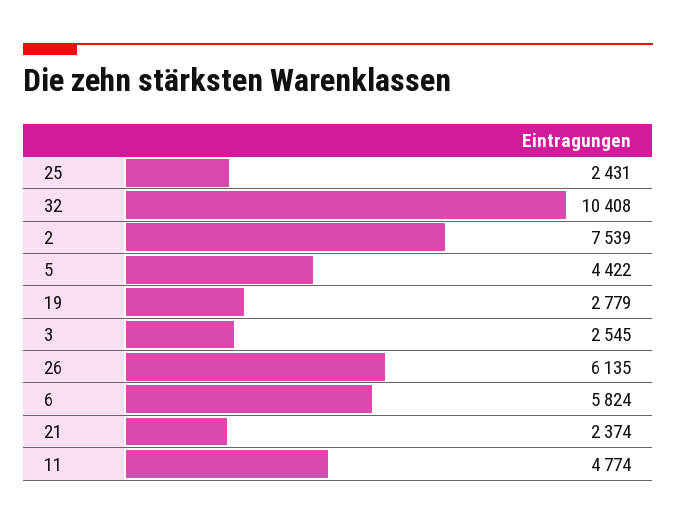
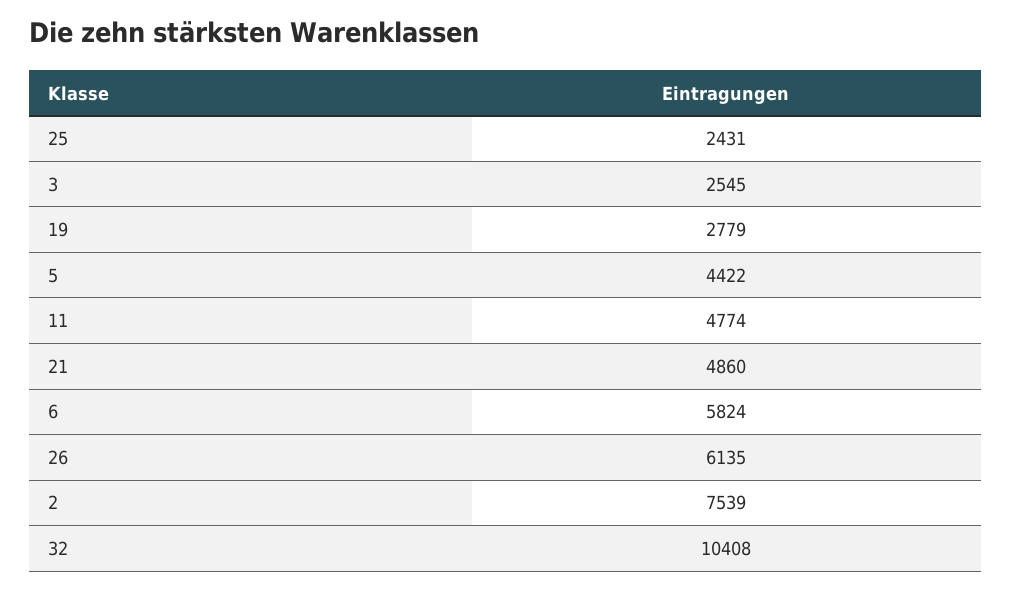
21: 2374 -> 4860

